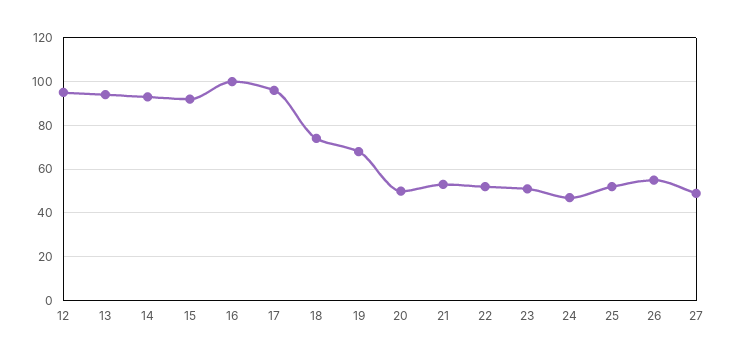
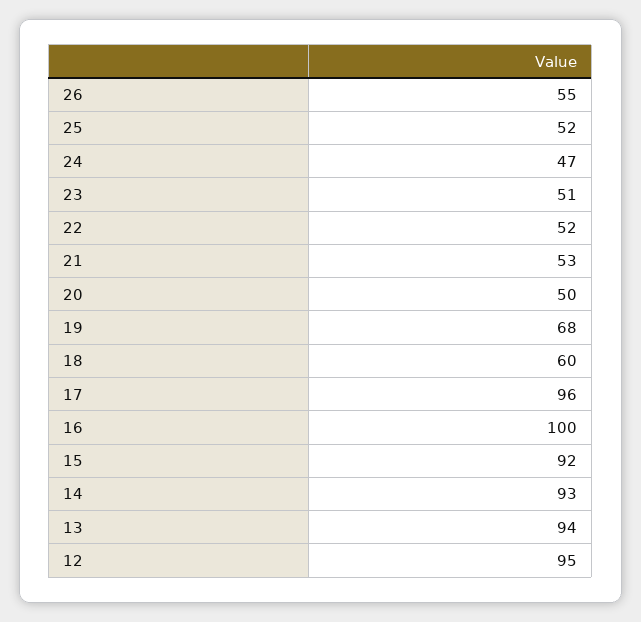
18: 75 -> 60
27: 50 -> none

